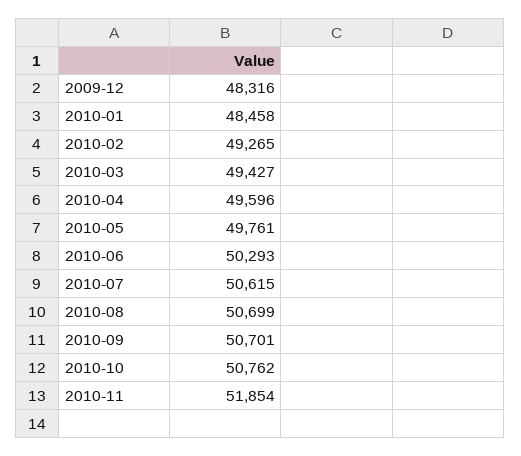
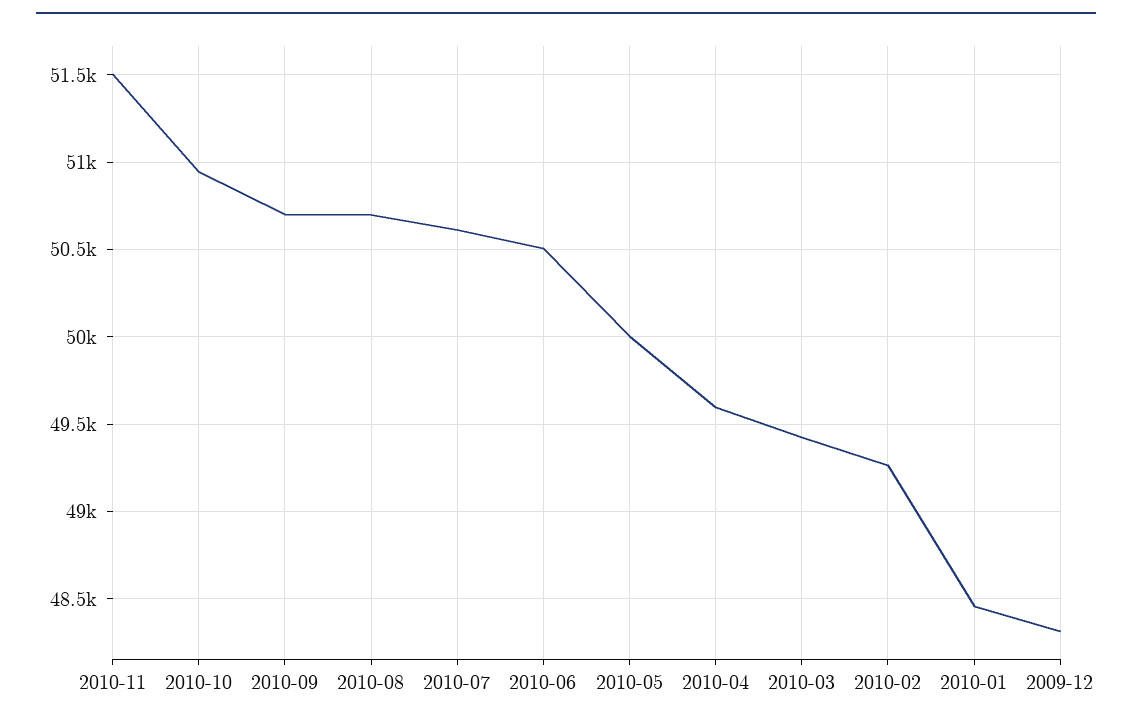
2010-05: 49761 -> 50000
2010-06: 50293 -> 50500
2010-10: 50762 -> 50950
2010-11: 51854 -> 51500

